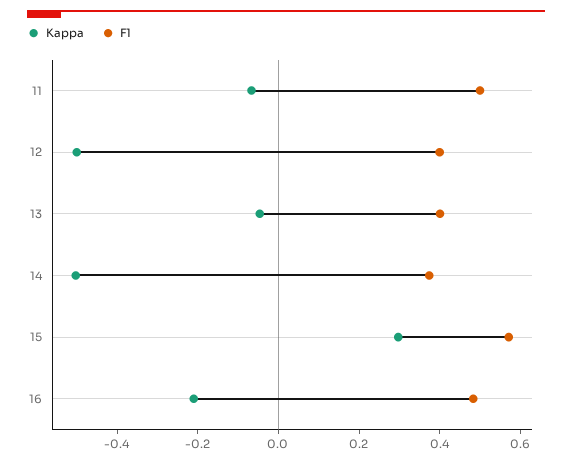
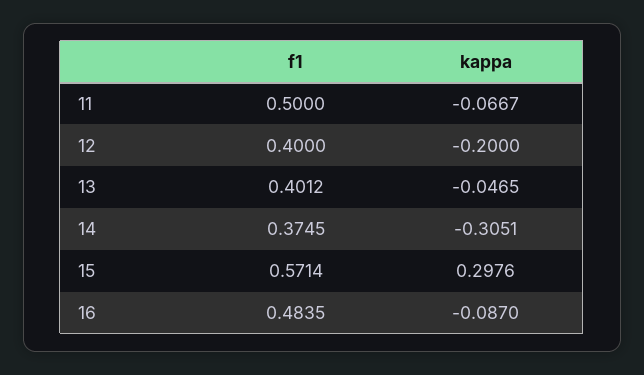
Kappa, 12: -0.5 -> -0.2
Kappa, 14: -0.5 -> -0.3051
Kappa, 16: -0.2 -> -0.087

